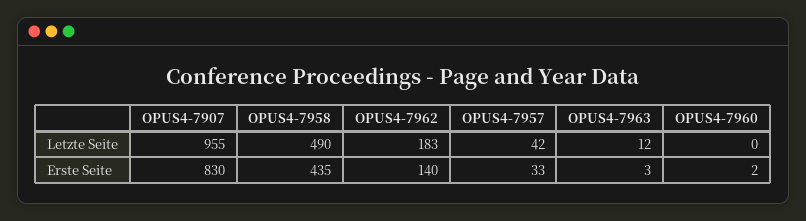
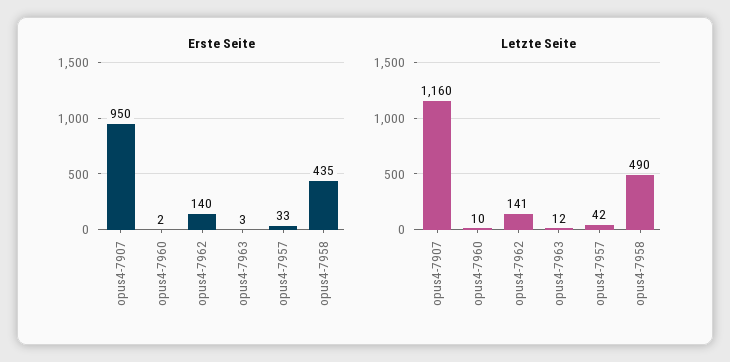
Letzte Seite, OPUS4-7907: 955 -> 1160
Letzte Seite, OPUS4-7962: 183 -> 141
Letzte Seite, OPUS4-7960: 0 -> 10
Erste Seite, OPUS4-7907: 830 -> 950

